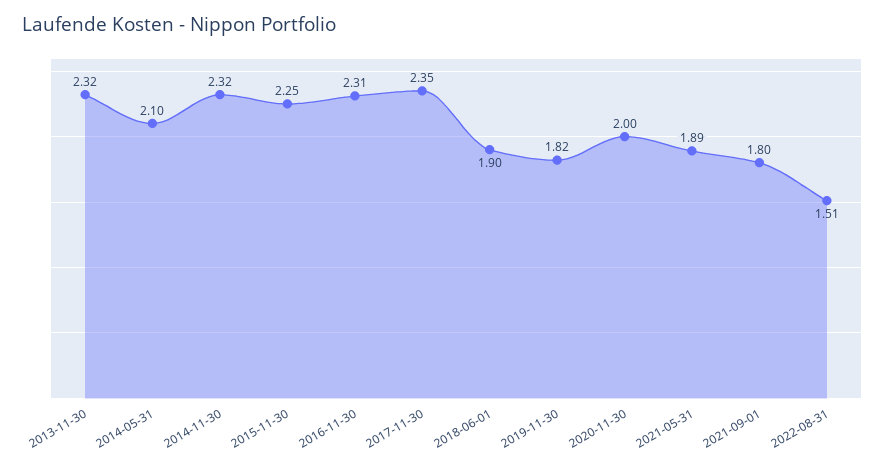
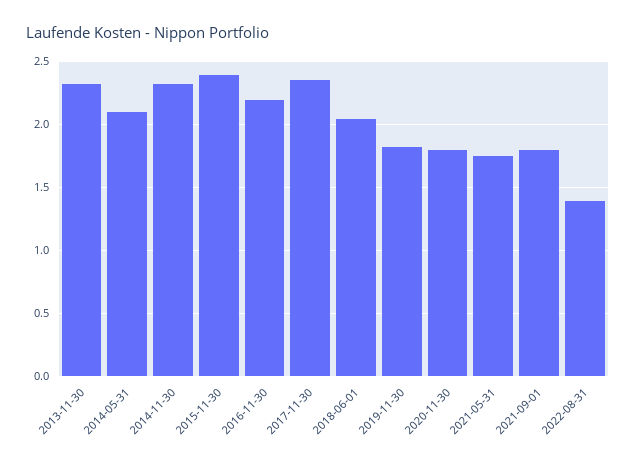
2015-11-30: 2.25 -> 2.4
2016-11-30: 2.31 -> 2.2
2018-06-01: 1.9 -> 2.05
2020-11-30: 2 -> 1.8
2021-05-31: 1.89 -> 1.75
2022-08-31: 1.51 -> 1.4

